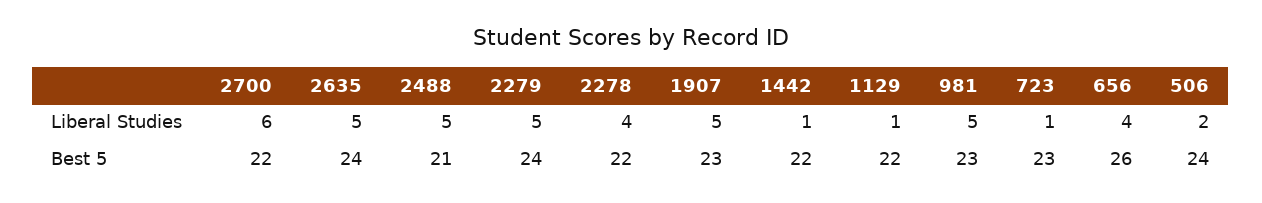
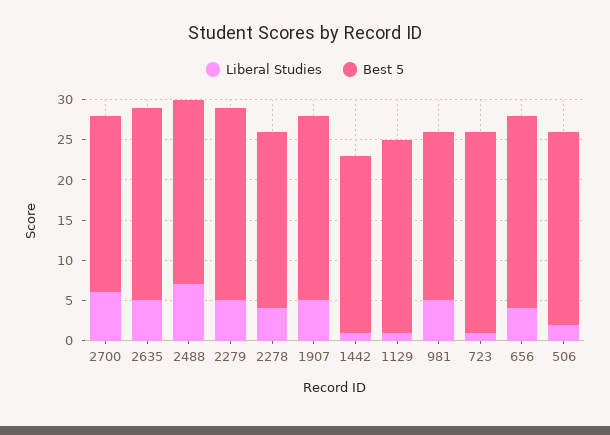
Liberal Studies, 2488: 5 -> 7
Best 5, 2488: 21 -> 23
Best 5, 1129: 22 -> 24
Best 5, 981: 23 -> 21
Best 5, 723: 23 -> 25
Best 5, 656: 26 -> 24

